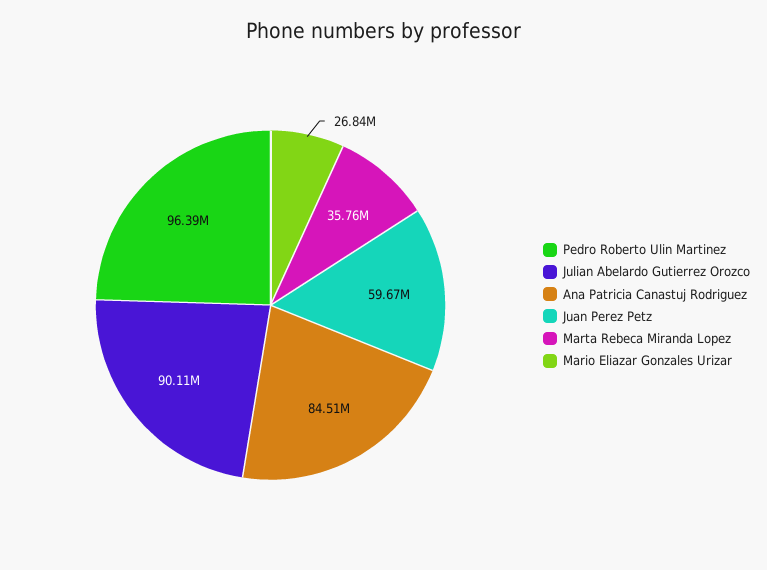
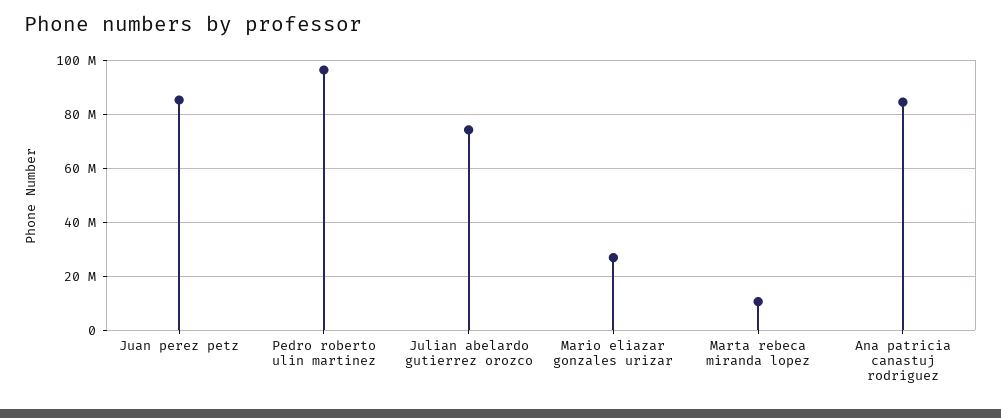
Julian Abelardo Gutierrez Orozco: 90110000 -> 75000000
Juan Perez Petz: 59670000 -> 85000000
Marta Rebeca Miranda Lopez: 35760000 -> 10000000

